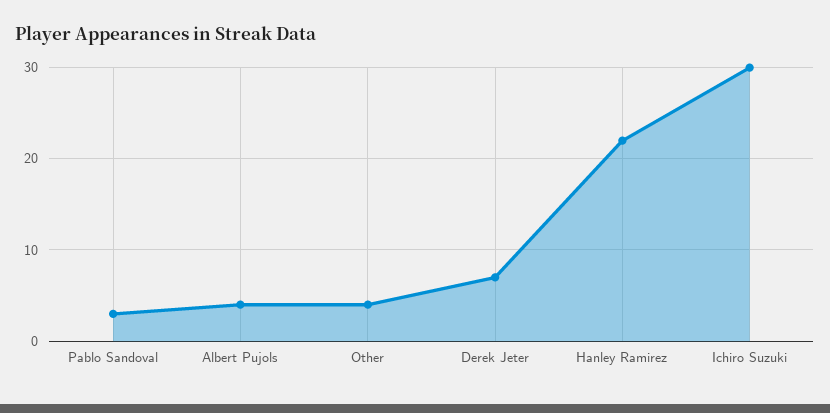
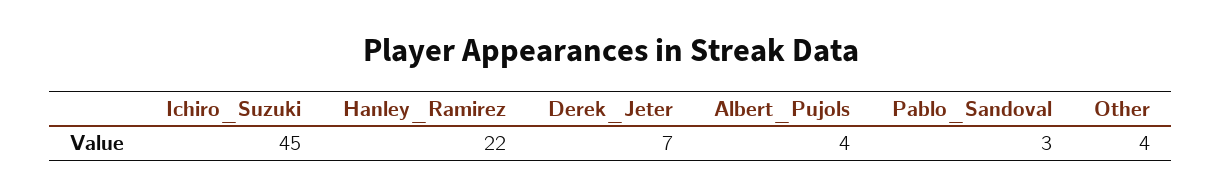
Ichiro Suzuki: 30 -> 45

